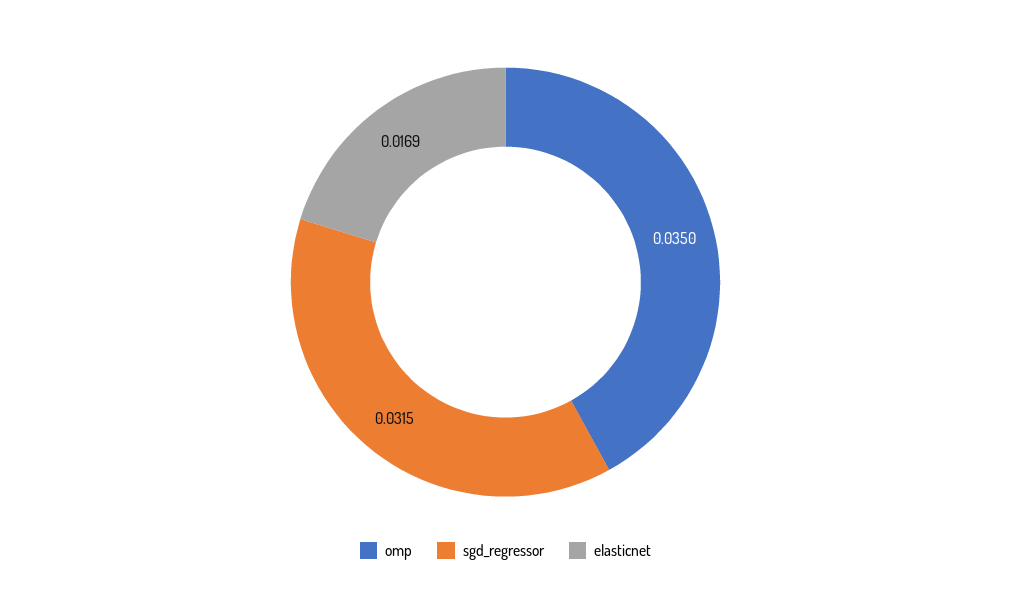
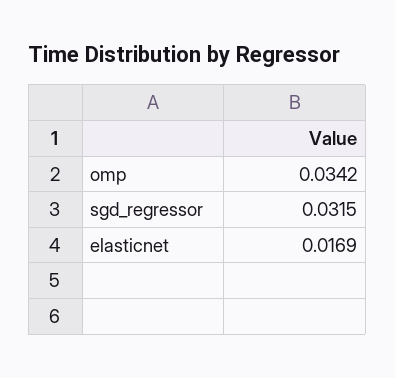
omp: 0.035 -> 0.0342

